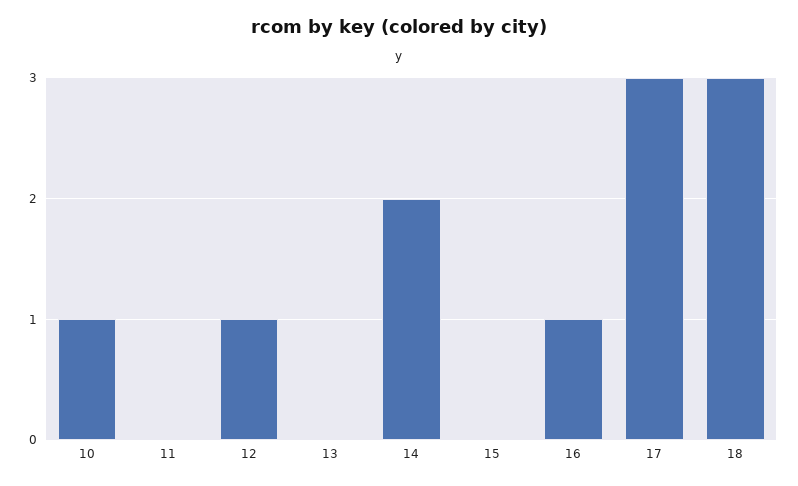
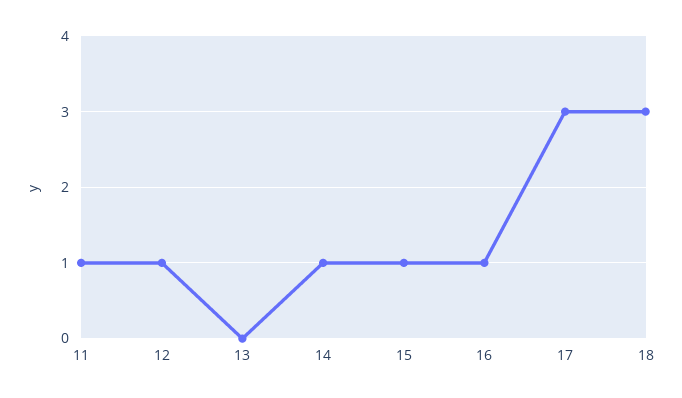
10: 1 -> none
11: 0 -> 1
14: 2 -> 1
15: 0 -> 1

